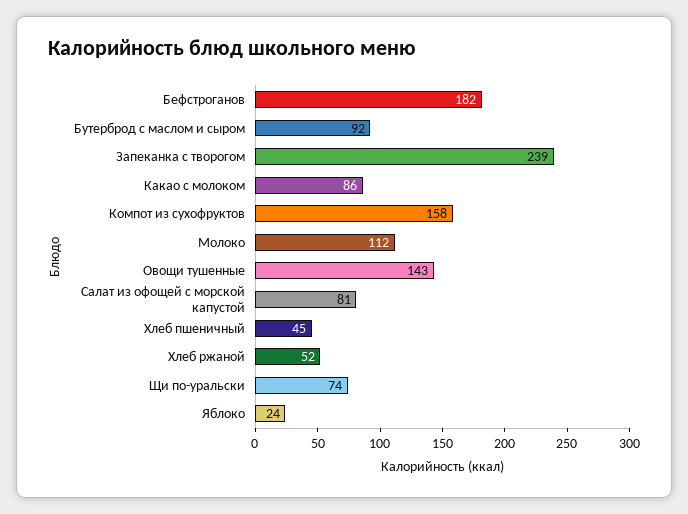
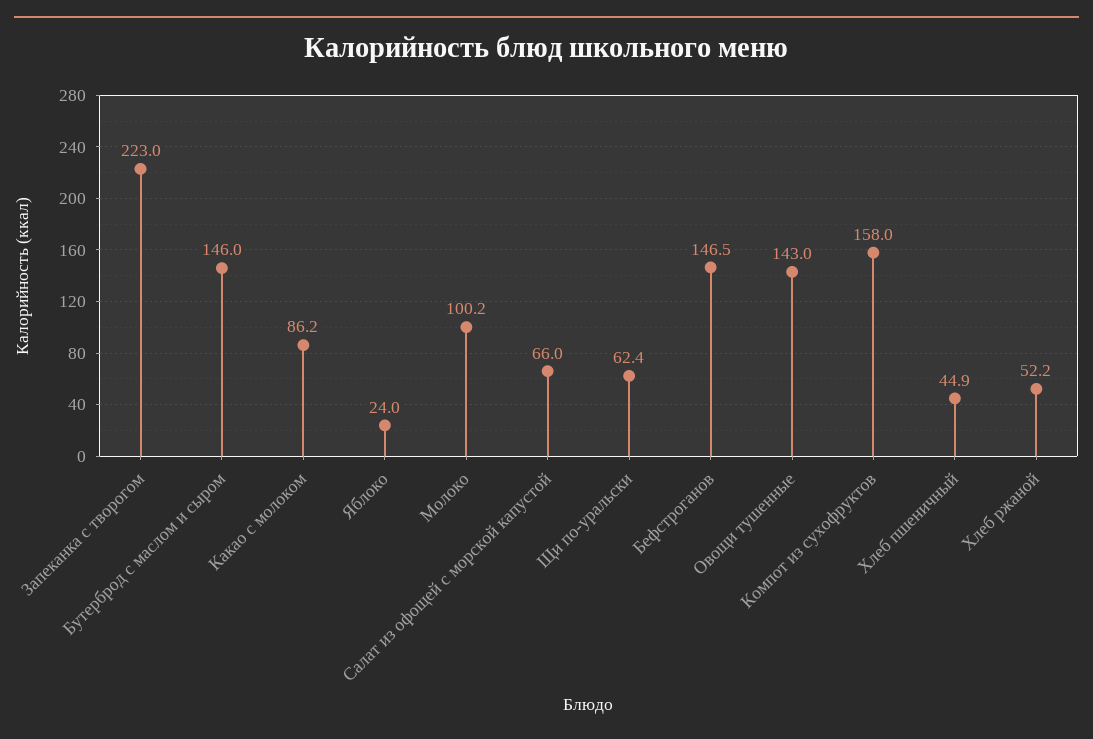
Бефстроганов: 182 -> 146.5
Бутерброд с маслом и сыром: 92 -> 146
Запеканка с творогом: 239 -> 223
Молоко: 112 -> 100.2
Салат из офощей с морской капустой: 81 -> 66
Щи по-уральски: 74 -> 62.4

